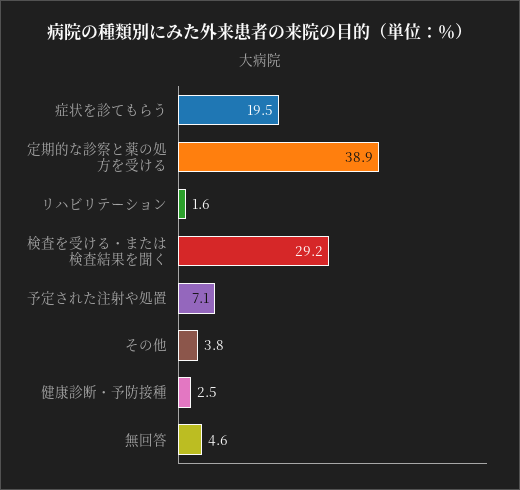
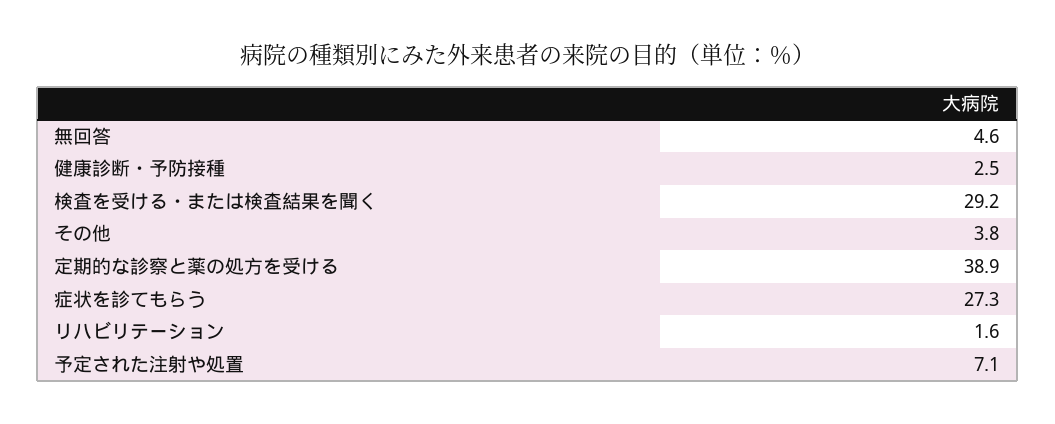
症状を診てもらう: 19.5 -> 27.3

